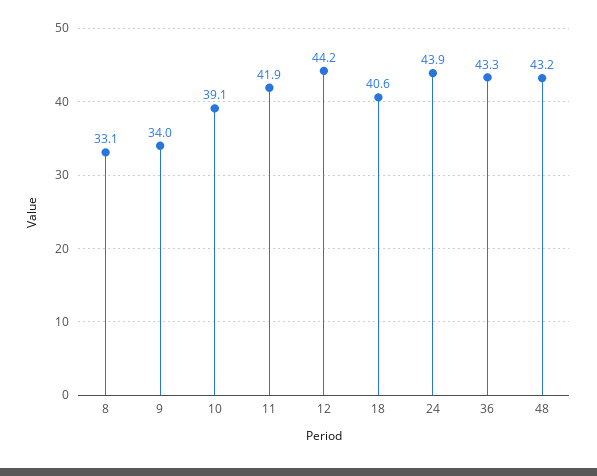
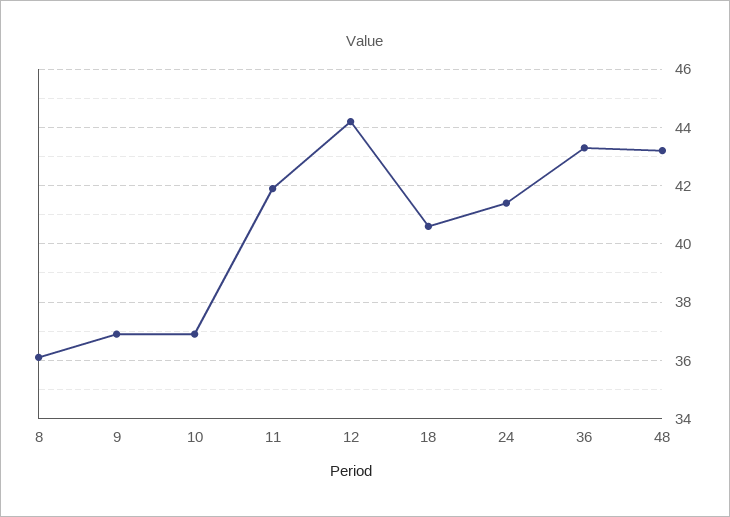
8: 33.1 -> 36
9: 34 -> 37
10: 39.1 -> 37
24: 43.9 -> 41.5

